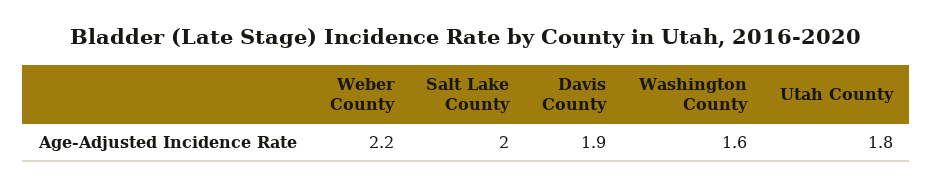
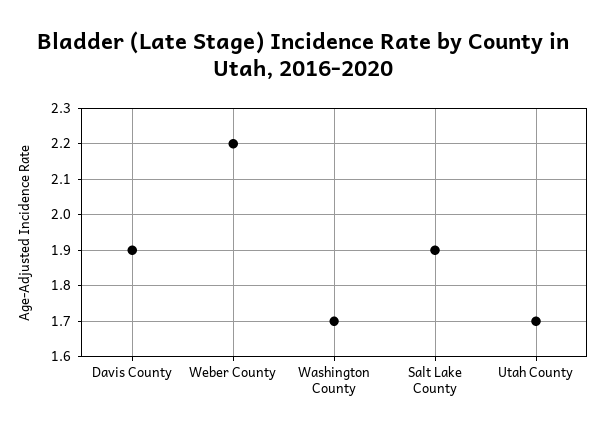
Salt Lake County: 2 -> 1.9
Washington County: 1.6 -> 1.7
Utah County: 1.8 -> 1.7

